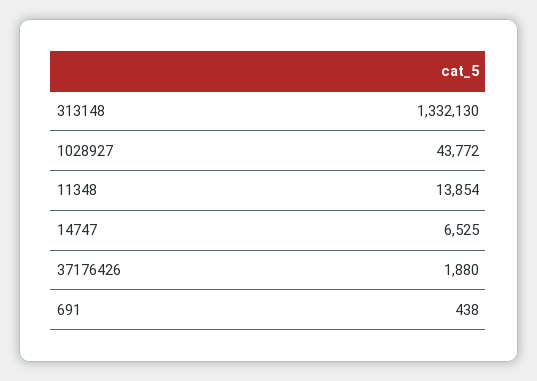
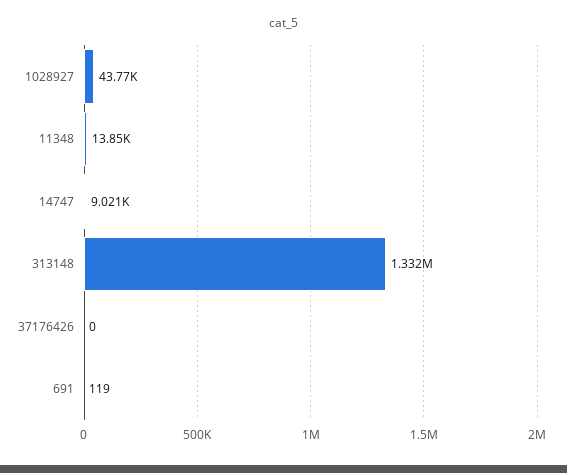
14747: 6525 -> 9021
37176426: 1880 -> 0
691: 438 -> 119

